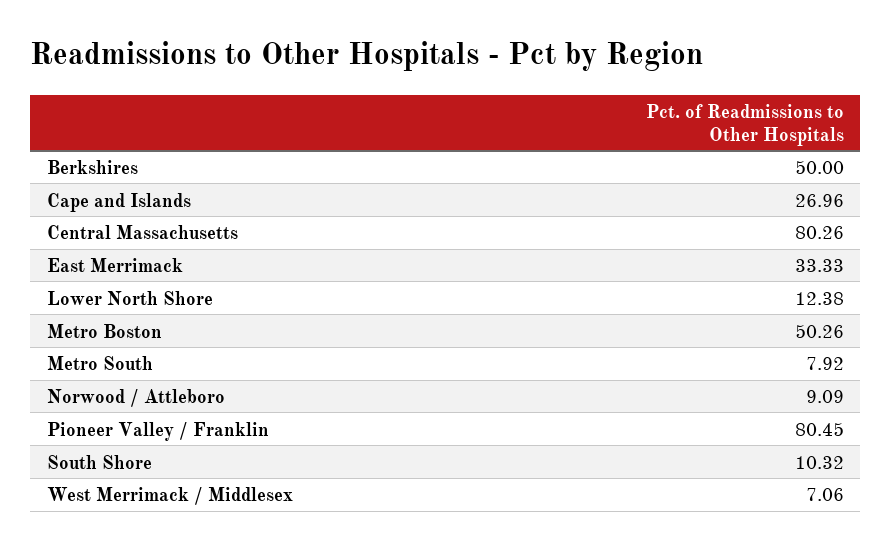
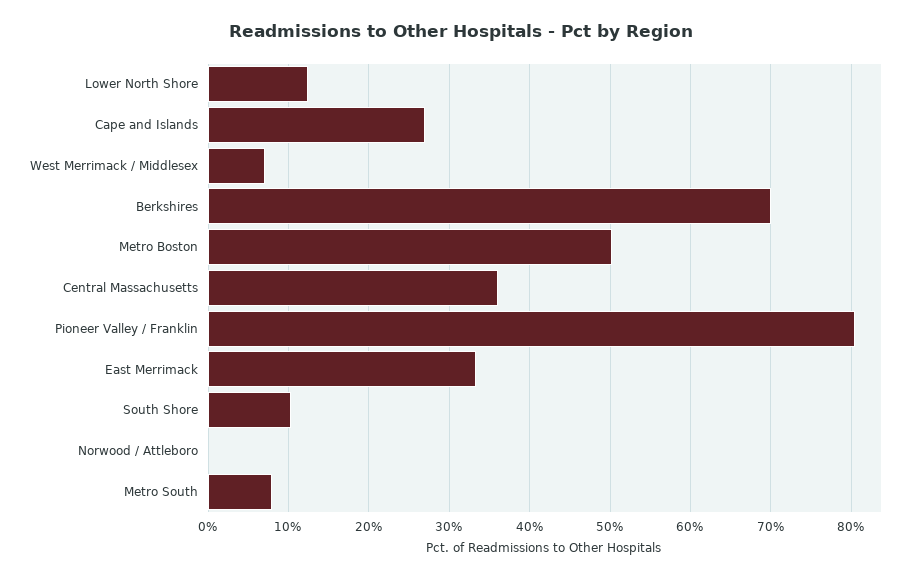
Berkshires: 50 -> 70
Central Massachusetts: 80.26 -> 36
Norwood / Attleboro: 9.09 -> 0

